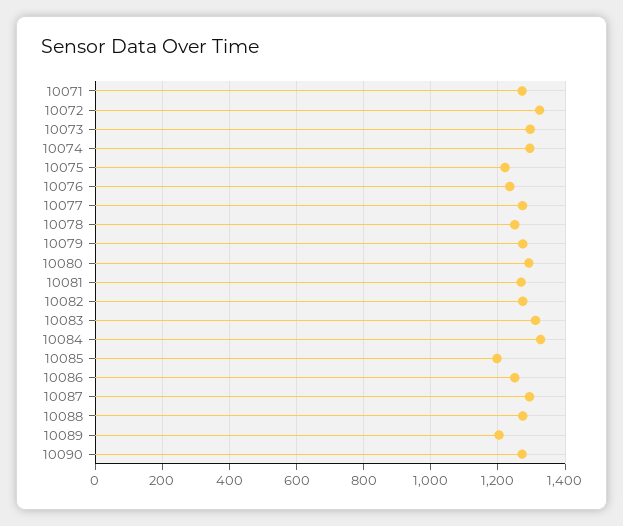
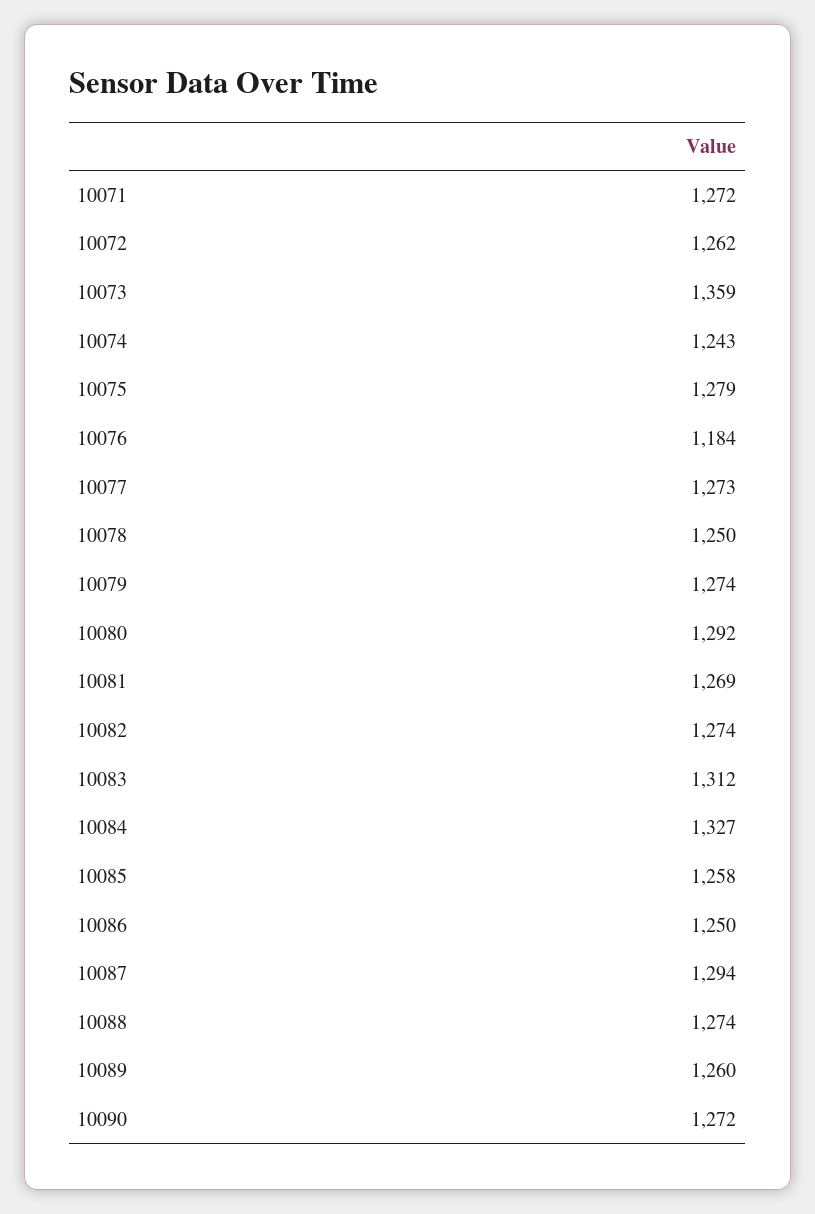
10072: 1320 -> 1262
10073: 1300 -> 1359
10074: 1300 -> 1243
10075: 1220 -> 1279
10076: 1240 -> 1184
10085: 1200 -> 1258
10089: 1200 -> 1260

